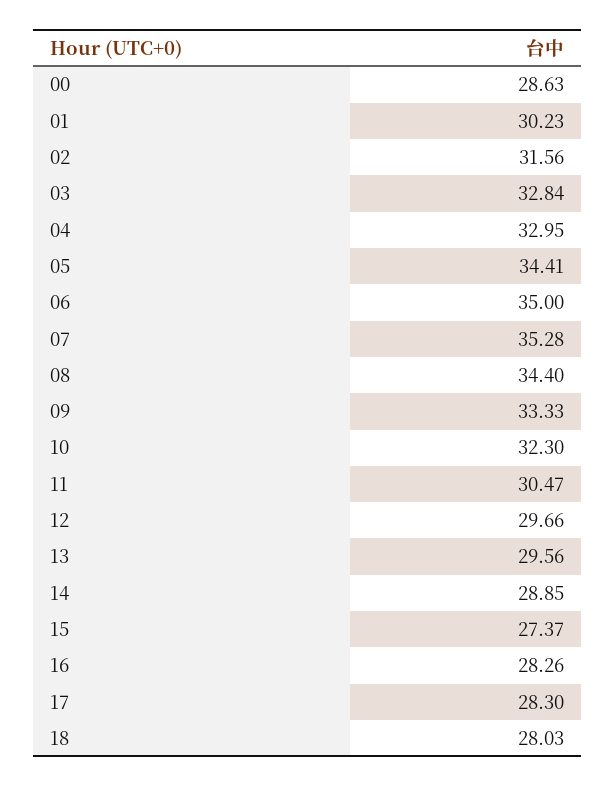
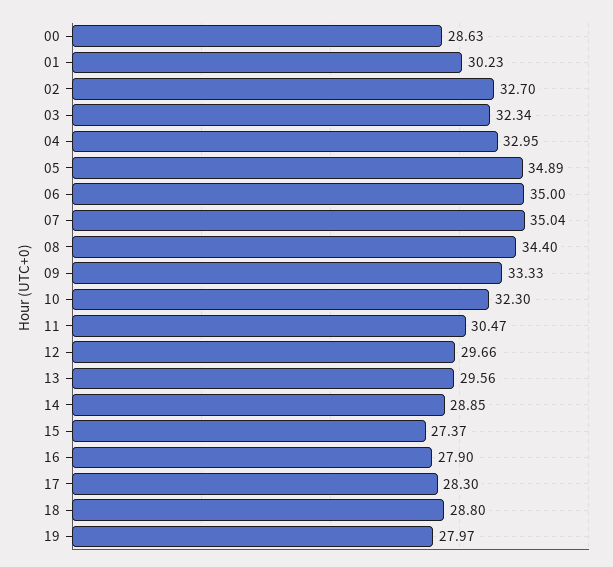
02: 31.56 -> 32.7
03: 32.84 -> 32.34
05: 34.41 -> 34.89
07: 35.28 -> 35.04
16: 28.26 -> 27.9
18: 28.03 -> 28.8
19: none -> 27.97

